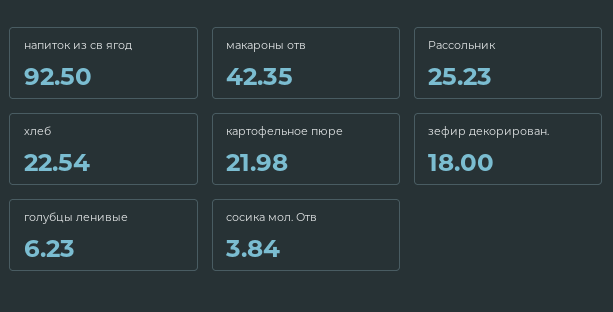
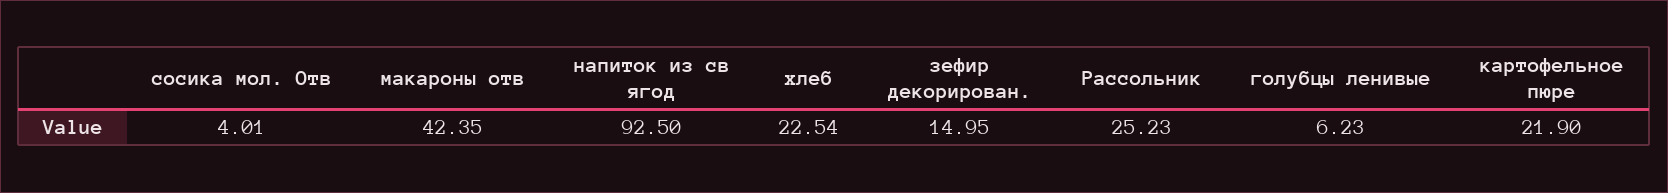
картофельное пюре: 21.98 -> 21.9
зефир декорирован.: 18 -> 14.95
сосика мол. Отв: 3.84 -> 4.01

